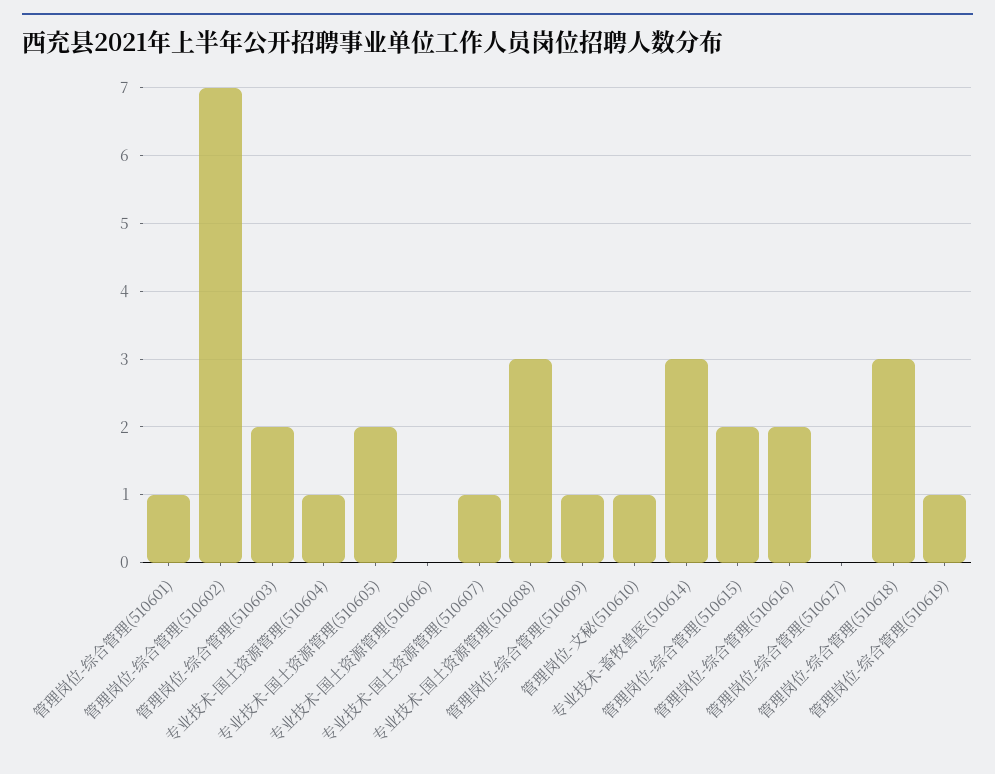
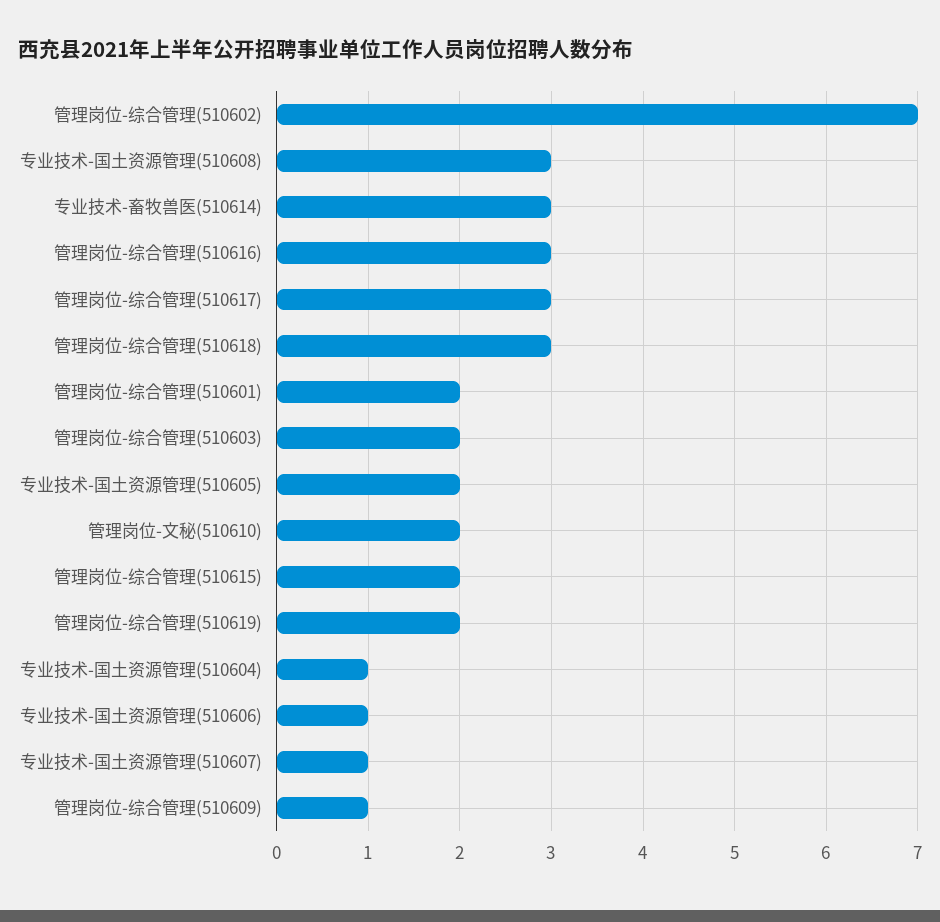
管理岗位-综合管理(510601): 1 -> 2
专业技术-国土资源管理(510606): 0 -> 1
管理岗位-文秘(510610): 1 -> 2
管理岗位-综合管理(510616): 2 -> 3
管理岗位-综合管理(510617): 0 -> 3
管理岗位-综合管理(510619): 1 -> 2

